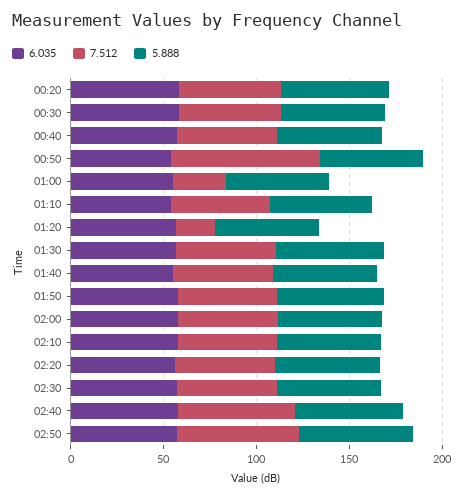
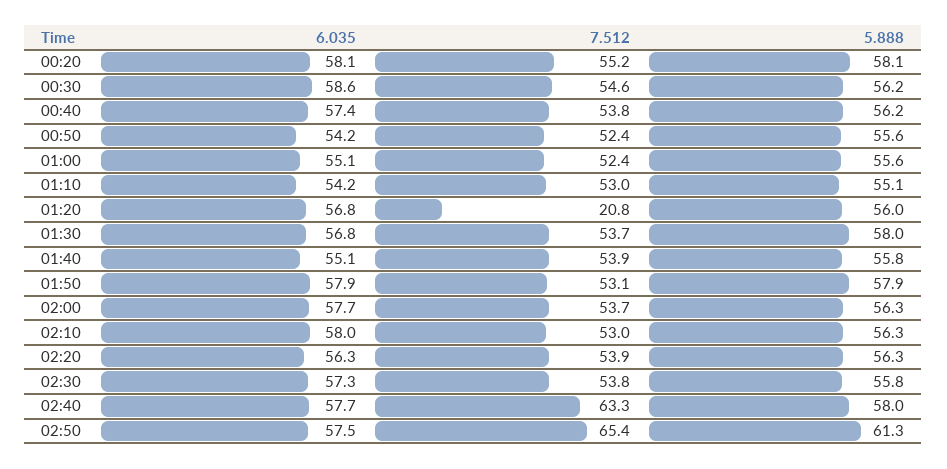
7.512, 00:50: 80 -> 52.4
7.512, 01:00: 30 -> 52.4

